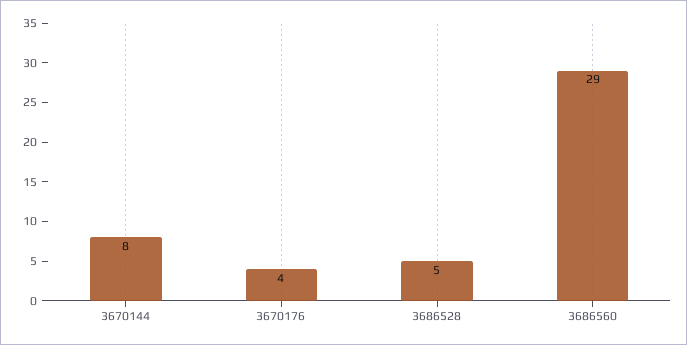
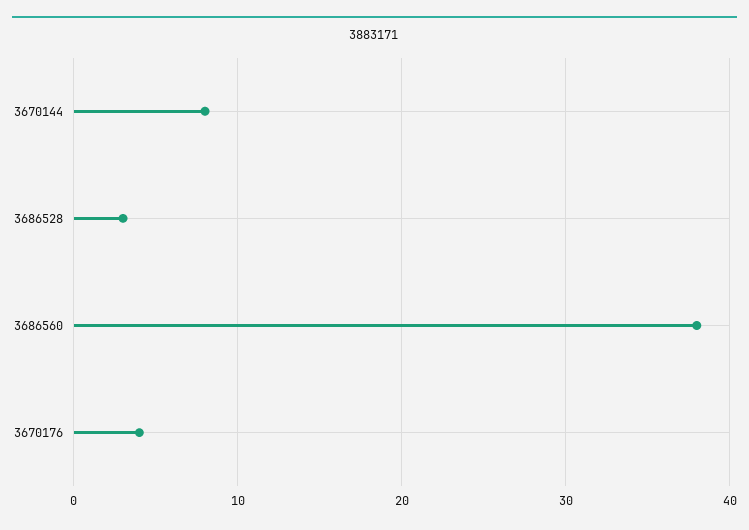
3686528: 5 -> 3
3686560: 29 -> 38

